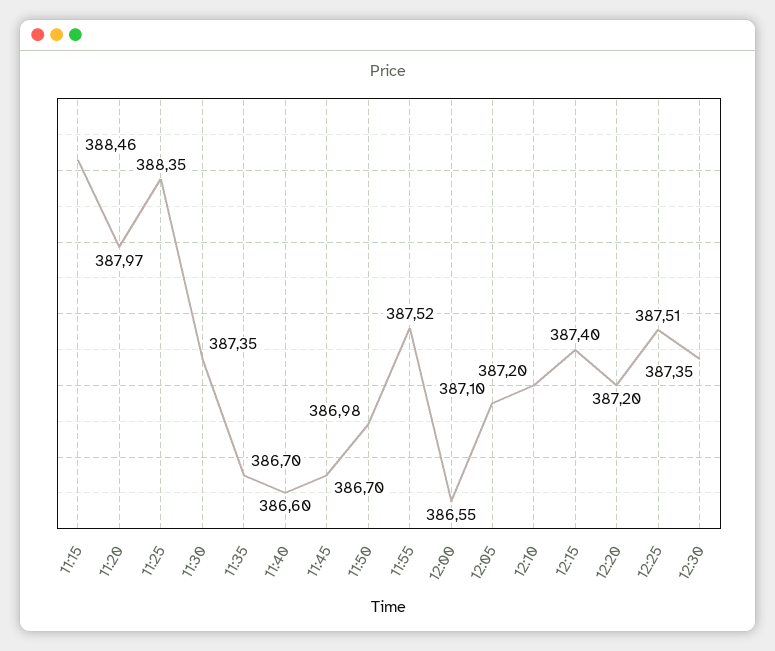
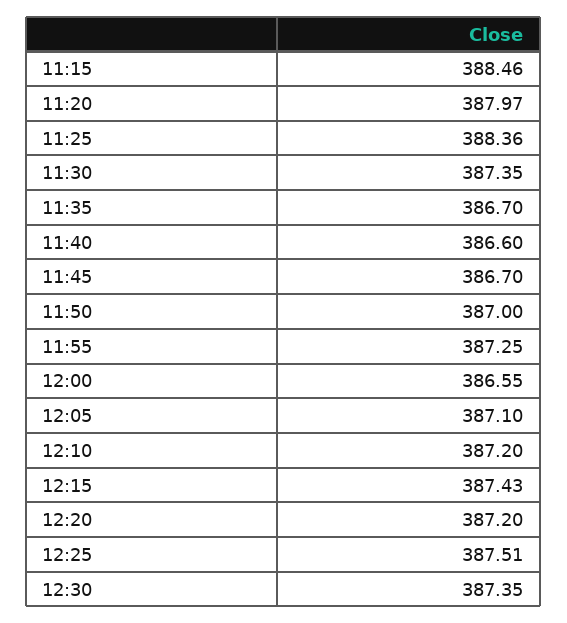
11:25: 388.35 -> 388.36
11:50: 386.98 -> 387
11:55: 387.52 -> 387.25
12:15: 387.4 -> 387.43

